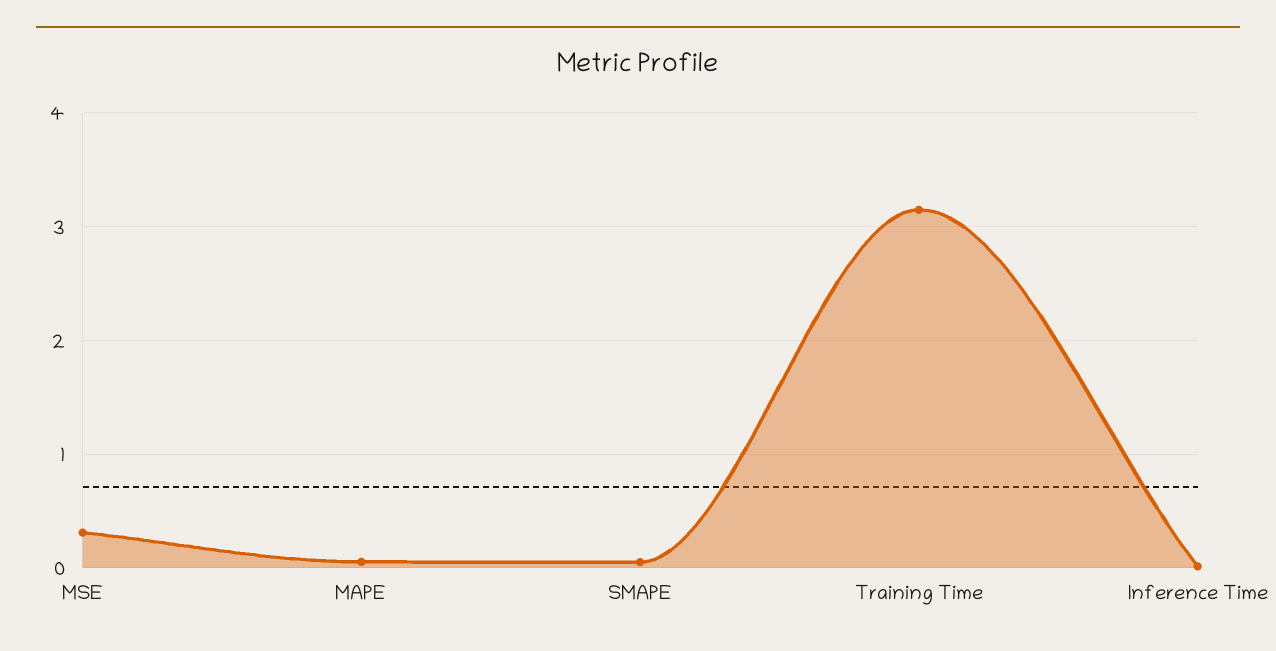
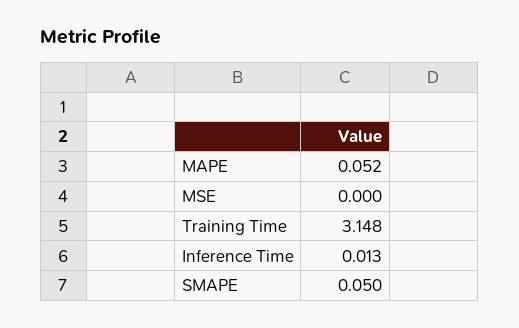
MSE: 0.3 -> 0

